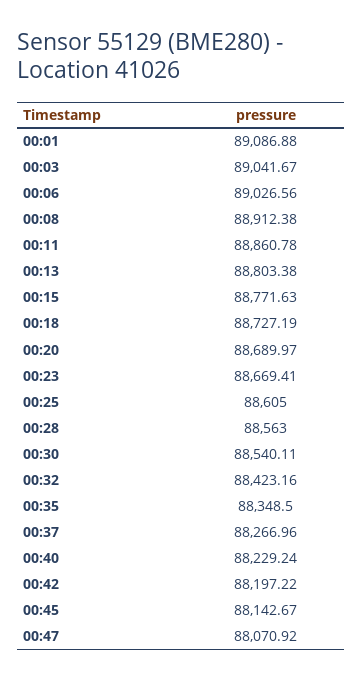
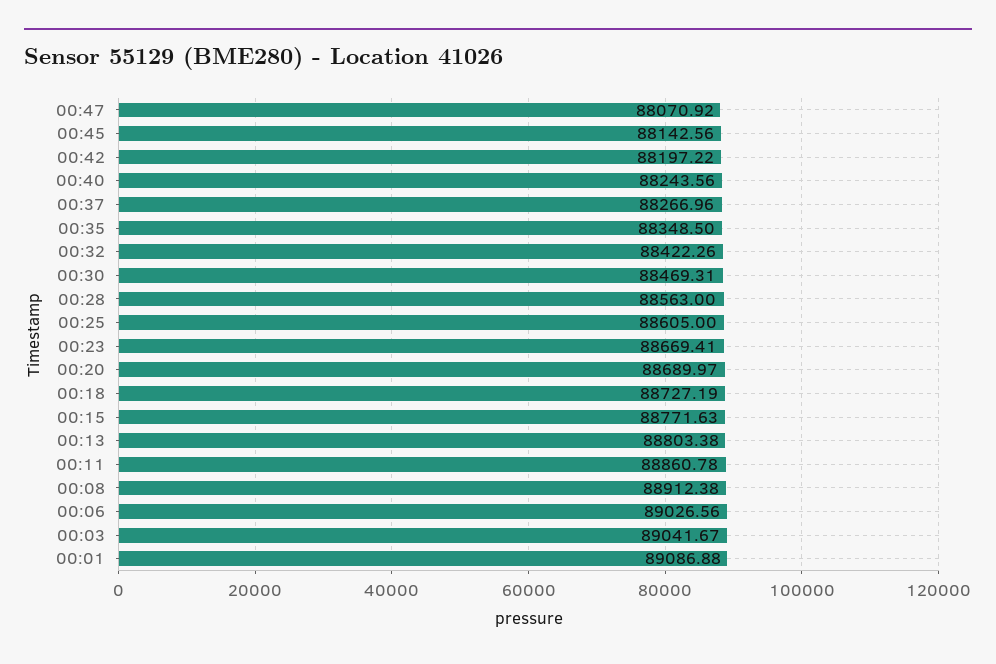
00:30: 88540.11 -> 88469.31
00:32: 88423.16 -> 88422.26
00:40: 88229.24 -> 88243.56
00:45: 88142.67 -> 88142.56

